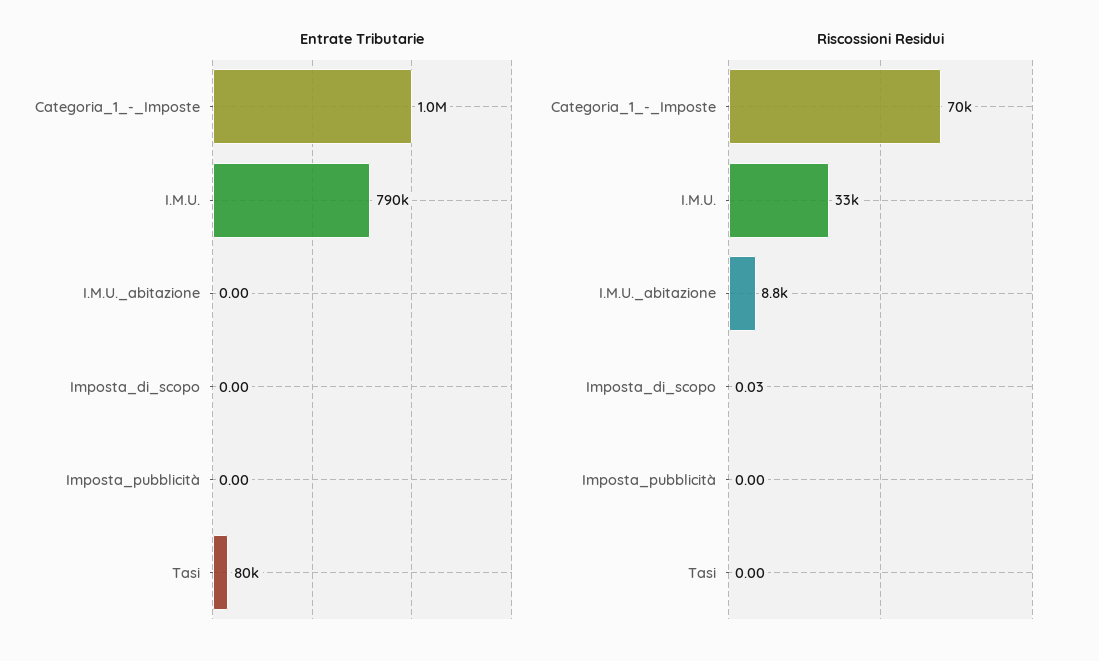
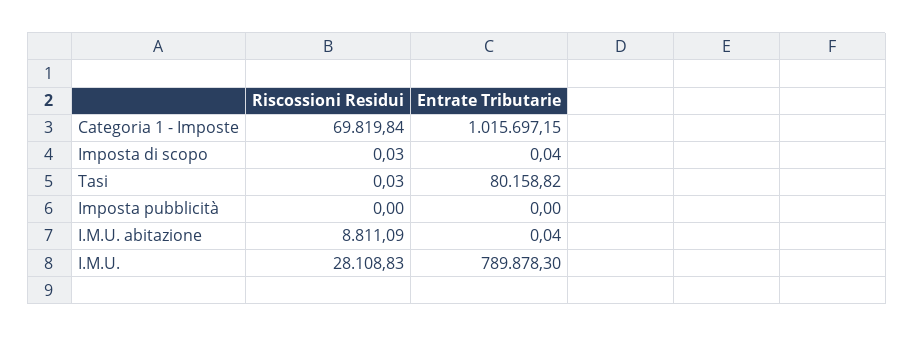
Entrate Tributarie, I.M.U._abitazione: 0 -> 0.04
Entrate Tributarie, Imposta_di_scopo: 0 -> 0.04
Riscossioni Residui, I.M.U.: 33000 -> 28108.83
Riscossioni Residui, Tasi: 0 -> 0.03

